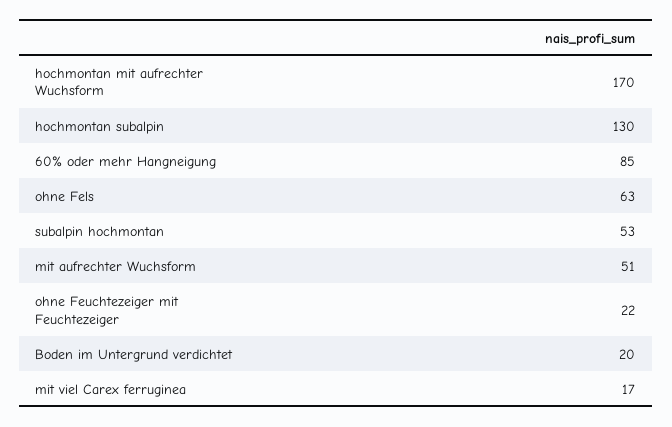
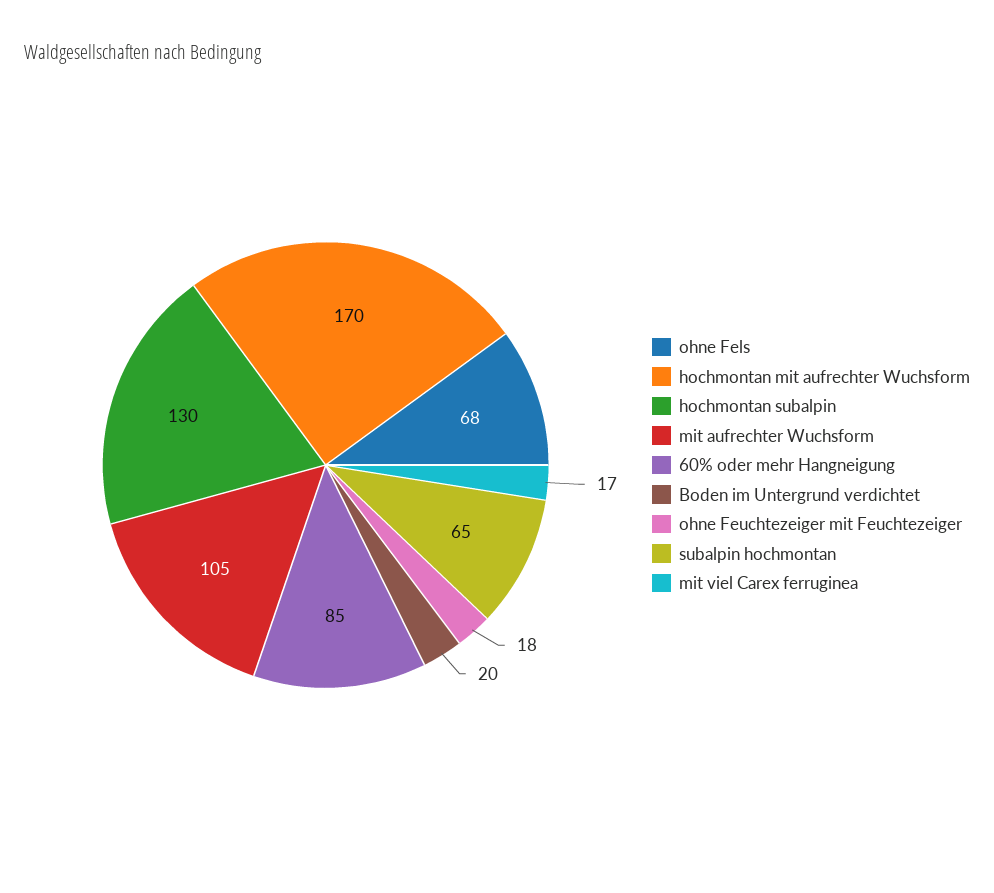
ohne Fels: 63 -> 68
subalpin hochmontan: 53 -> 65
mit aufrechter Wuchsform: 51 -> 105
ohne Feuchtezeiger mit Feuchtezeiger: 22 -> 18

